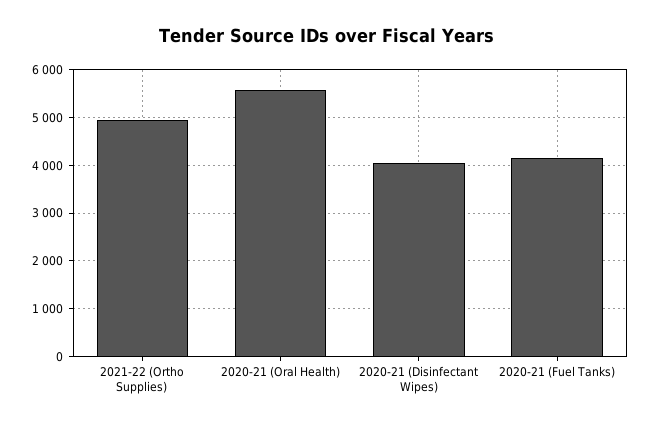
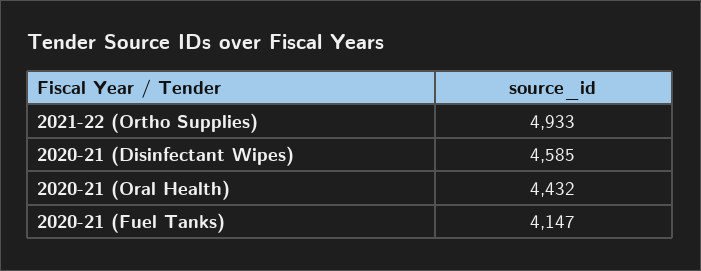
2020-21 (Oral Health): 5600 -> 4432
2020-21 (Disinfectant Wipes): 4000 -> 4585

